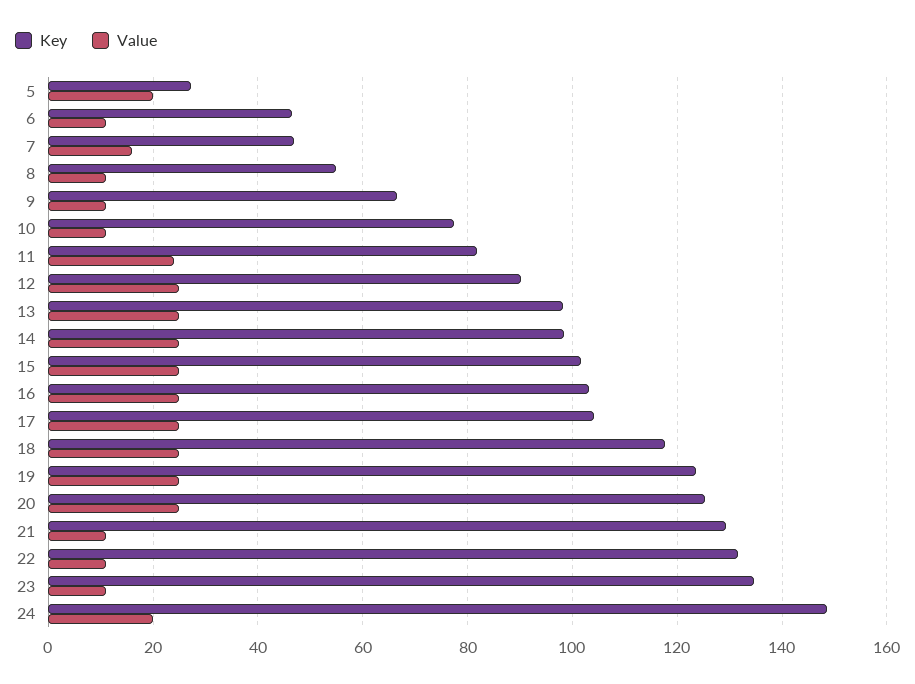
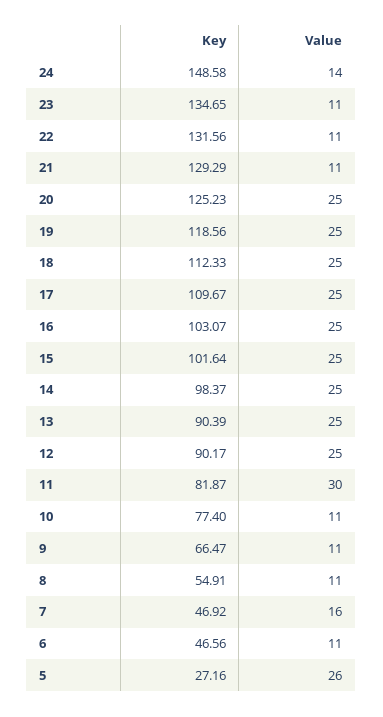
Value, 5: 20 -> 26
Value, 11: 24 -> 30
Key, 13: 98 -> 90.39
Key, 17: 104 -> 109.67
Key, 18: 118 -> 112.33
Key, 19: 124 -> 118.56
Value, 24: 20 -> 14

